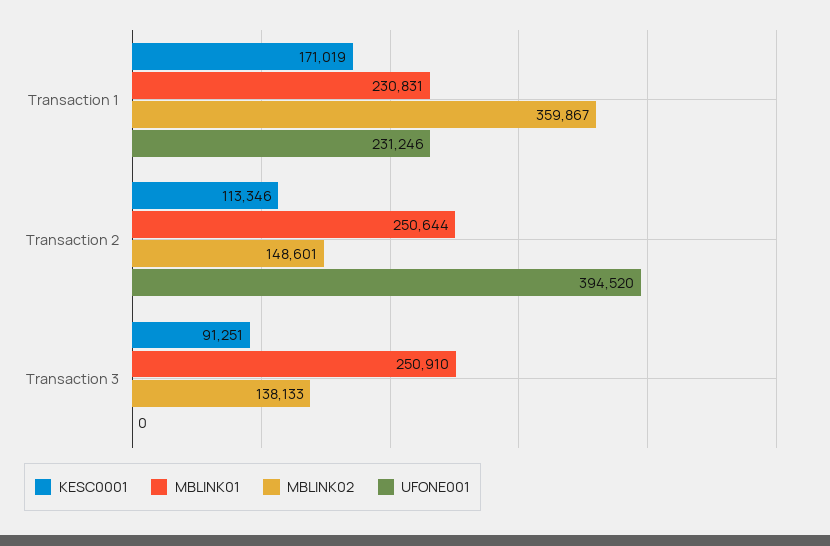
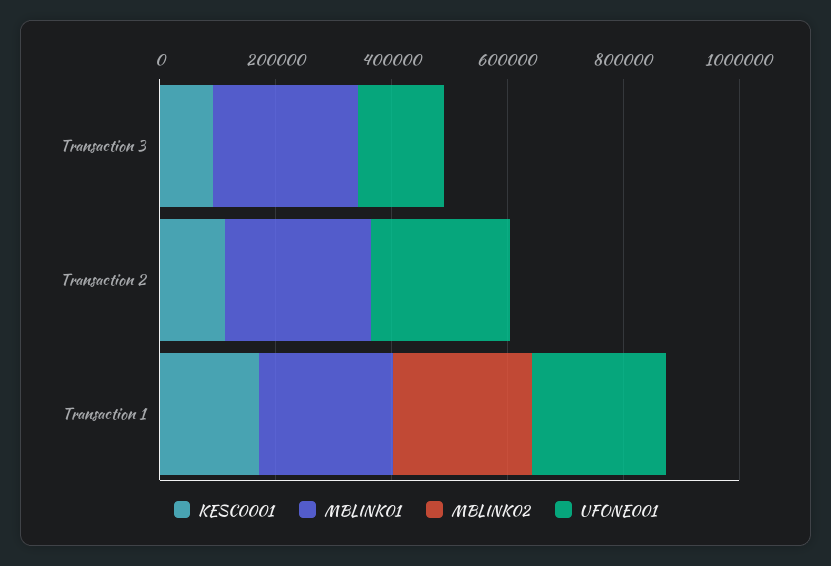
MBLINK02, Transaction 1: 359867 -> 250000
MBLINK02, Transaction 2: 148601 -> 0
UFONE001, Transaction 2: 394520 -> 250000
MBLINK02, Transaction 3: 138133 -> 0
UFONE001, Transaction 3: 0 -> 150000

